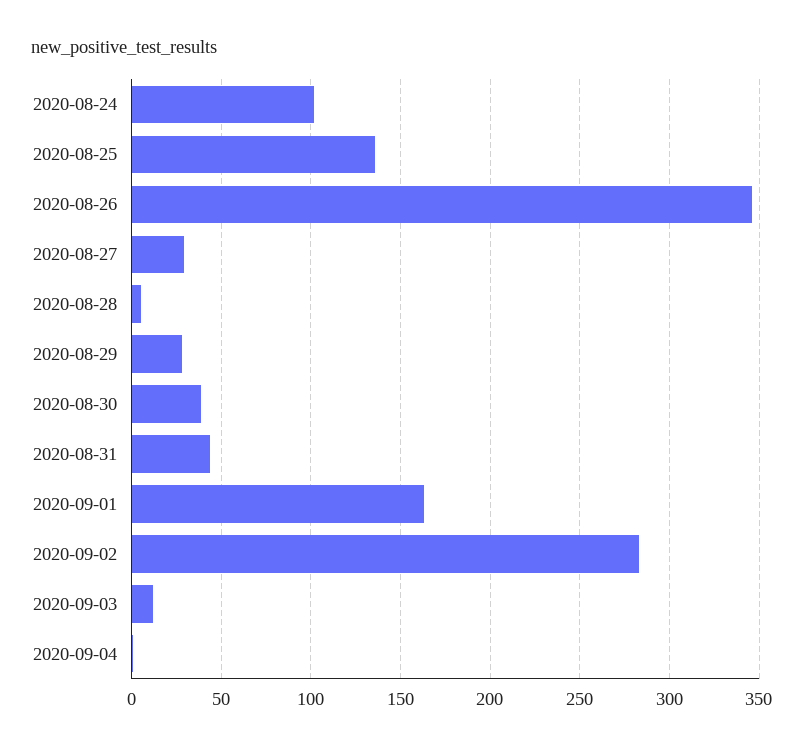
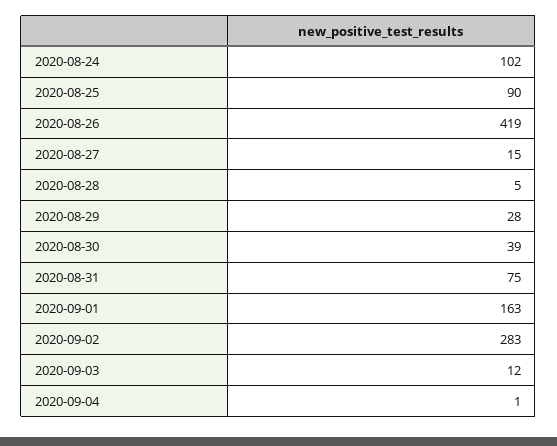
2020-08-25: 135 -> 90
2020-08-26: 345 -> 419
2020-08-27: 30 -> 15
2020-08-31: 45 -> 75

